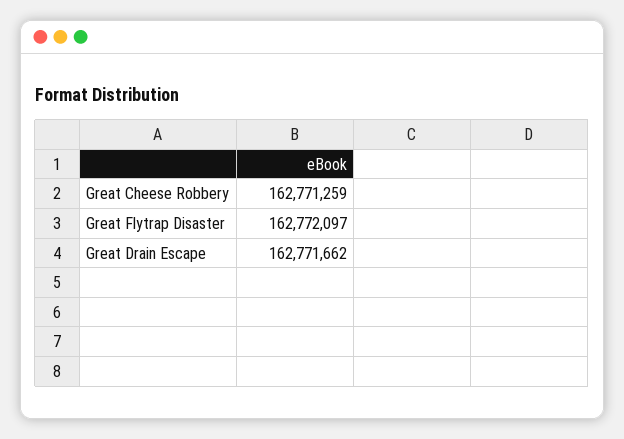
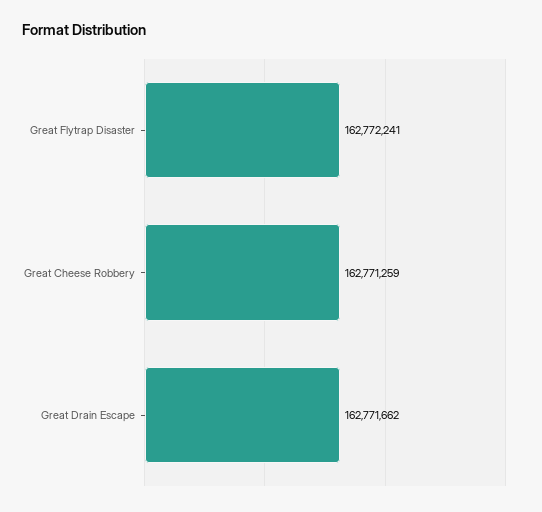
Great Flytrap Disaster: 162772097 -> 162772241

